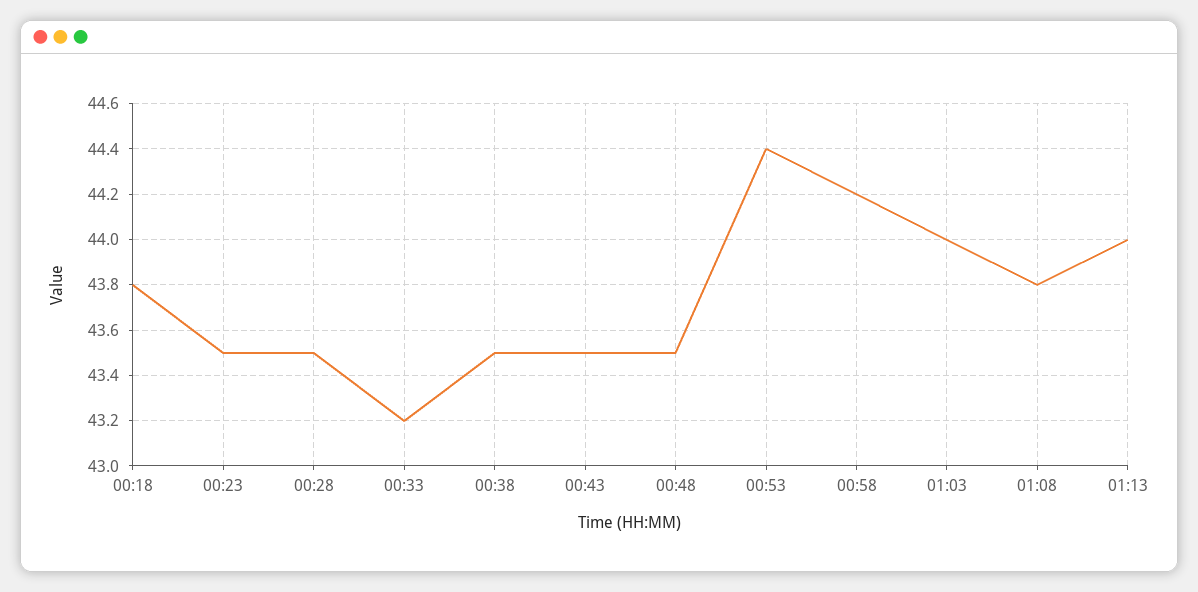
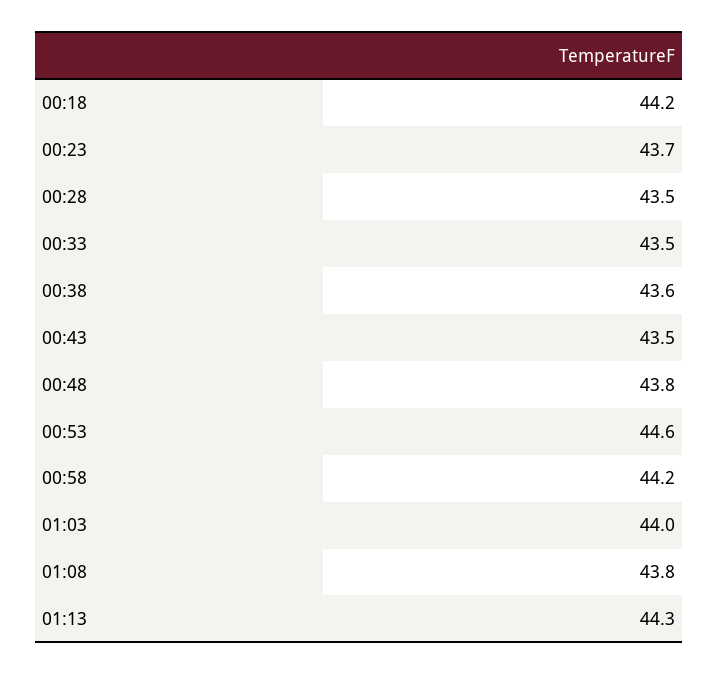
00:18: 43.8 -> 44.2
00:23: 43.5 -> 43.7
00:33: 43.2 -> 43.5
00:38: 43.5 -> 43.6
00:48: 43.5 -> 43.8
00:53: 44.4 -> 44.6
01:13: 44 -> 44.3

